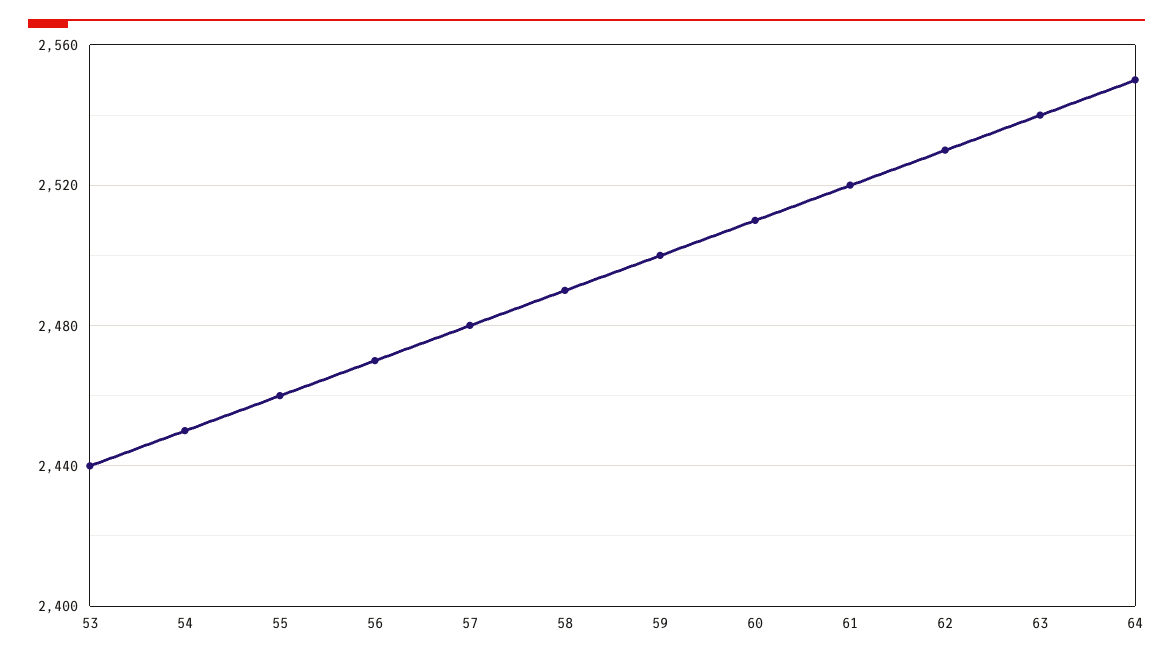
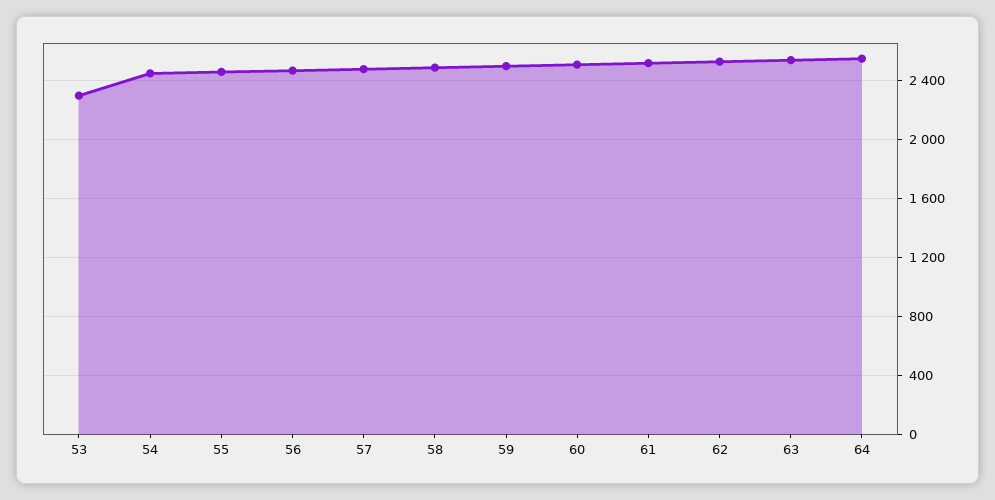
53: 2440 -> 2300

